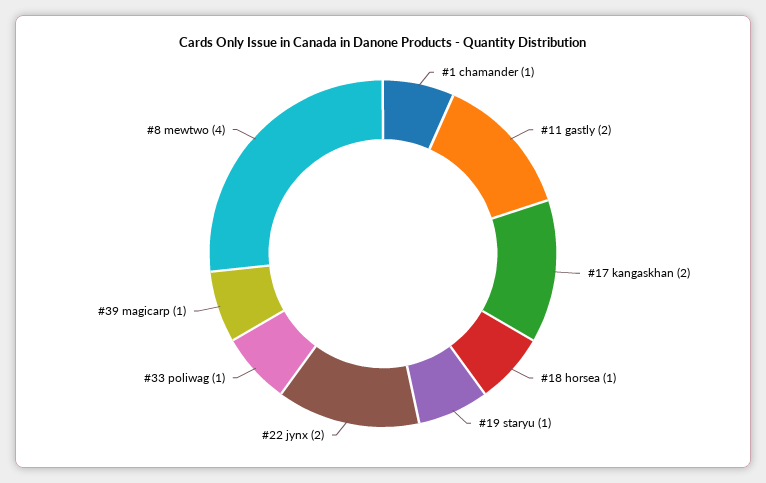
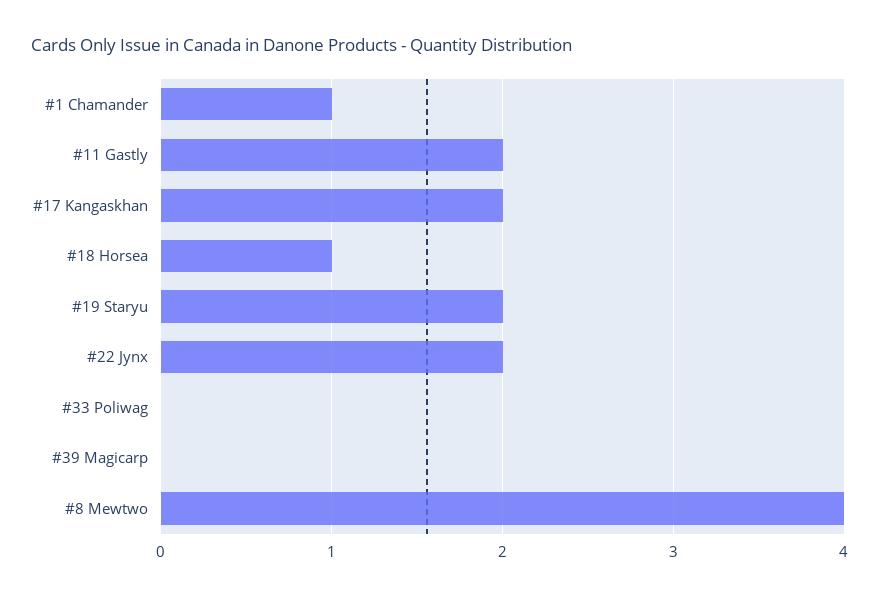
#19 staryu: 1 -> 2
#33 poliwag: 1 -> 0
#39 magicarp: 1 -> 0

